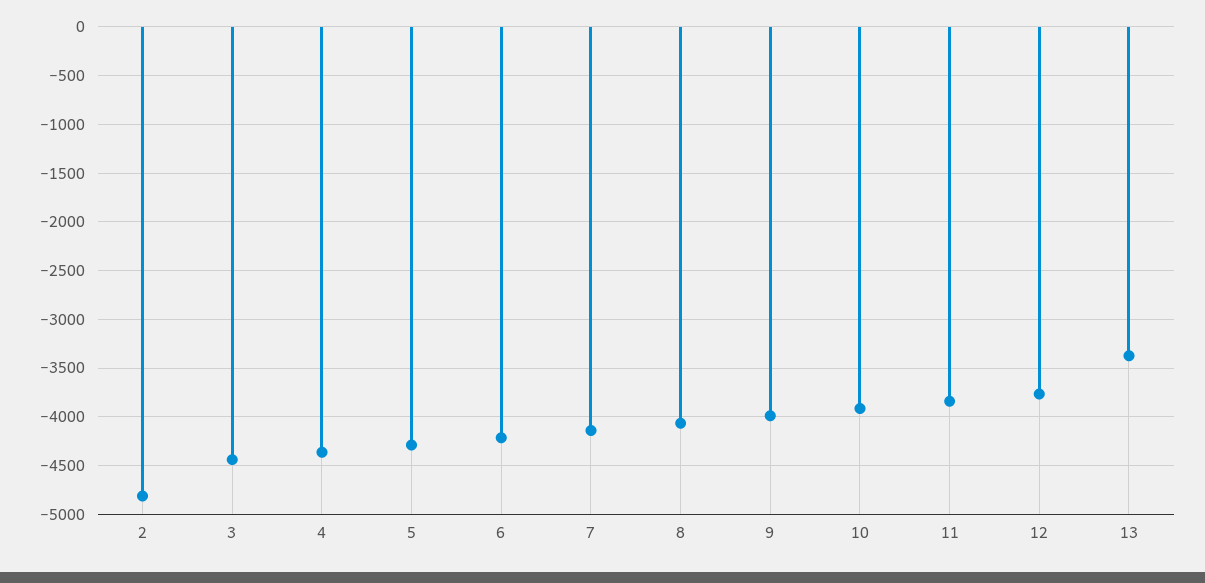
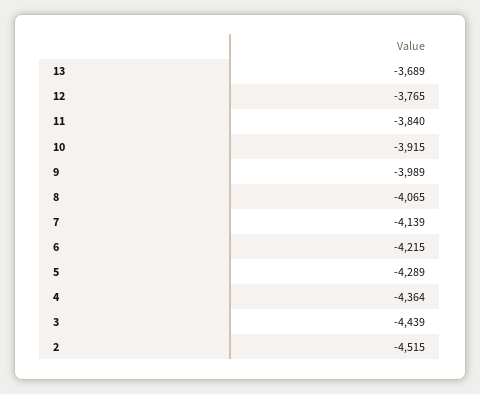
2: -4800 -> -4515
13: -3400 -> -3689

